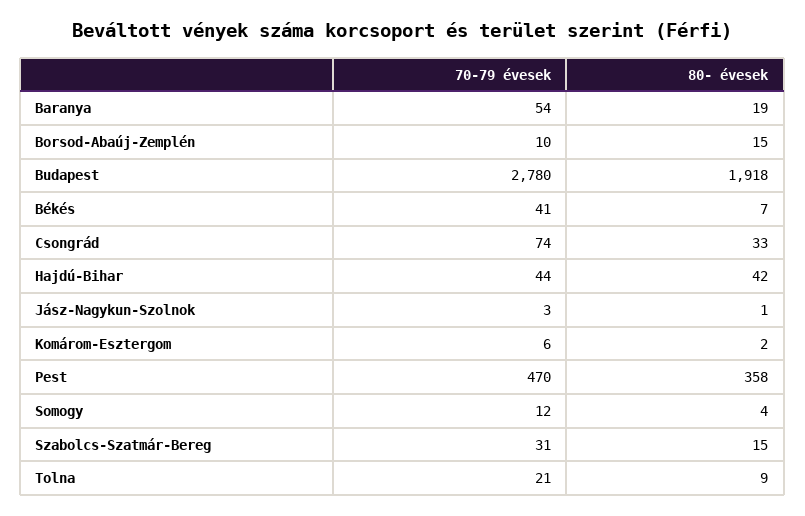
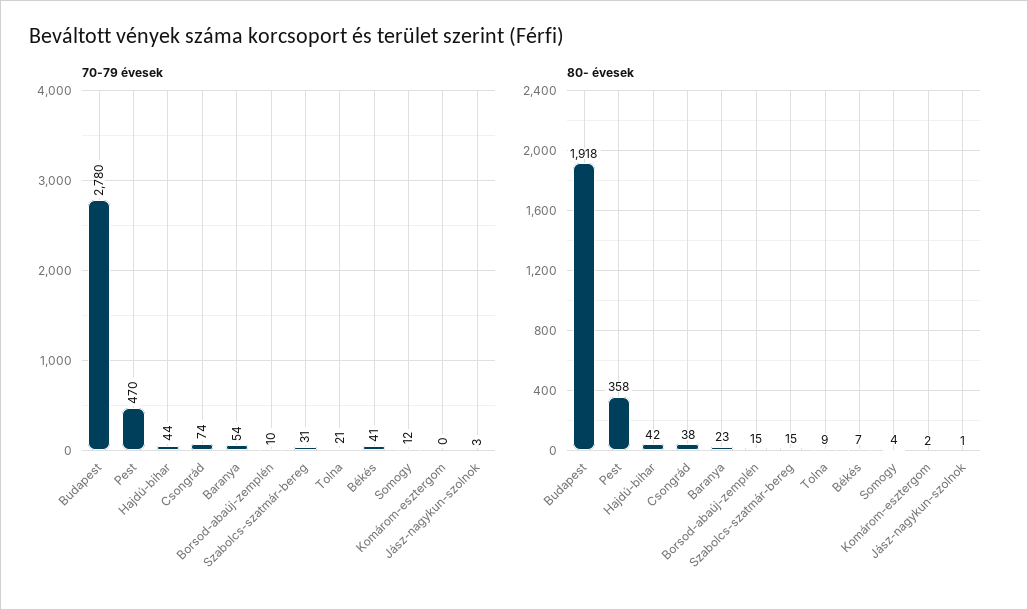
80- évesek, Baranya: 19 -> 23
80- évesek, Csongrád: 33 -> 38
70-79 évesek, Komárom-Esztergom: 6 -> 0

